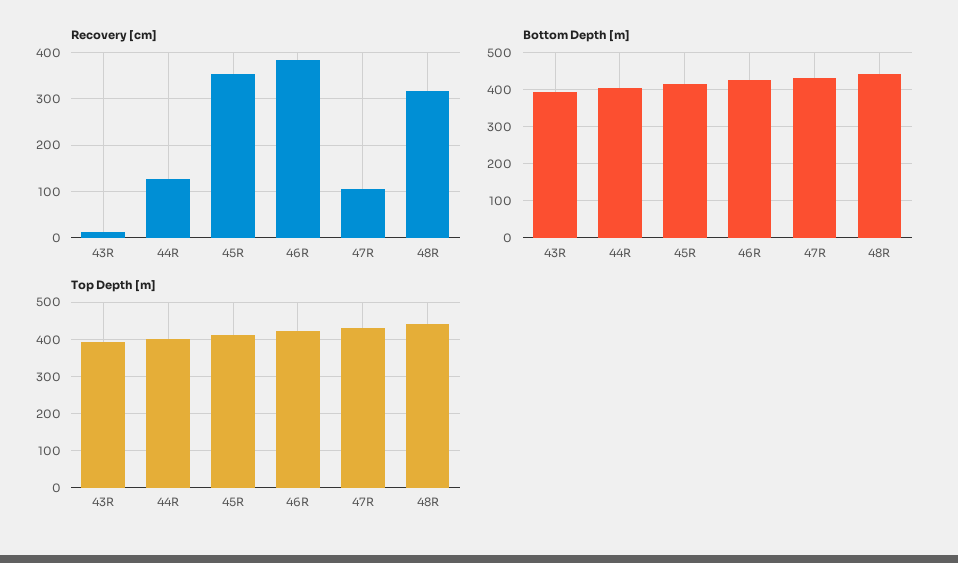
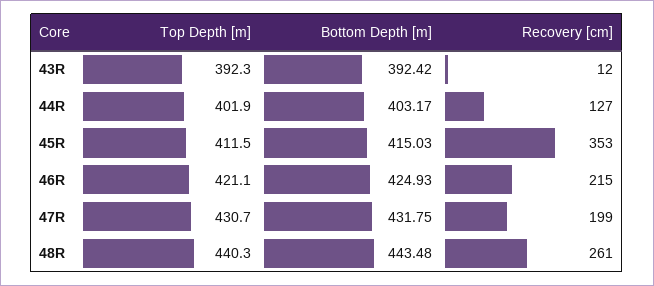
Recovery [cm], 46R: 380 -> 215
Recovery [cm], 47R: 100 -> 199
Recovery [cm], 48R: 320 -> 261

